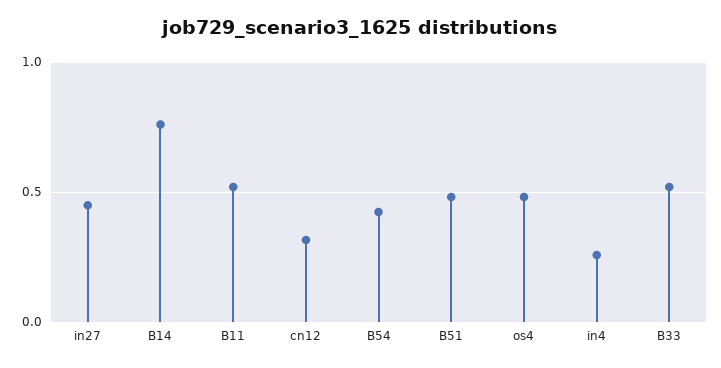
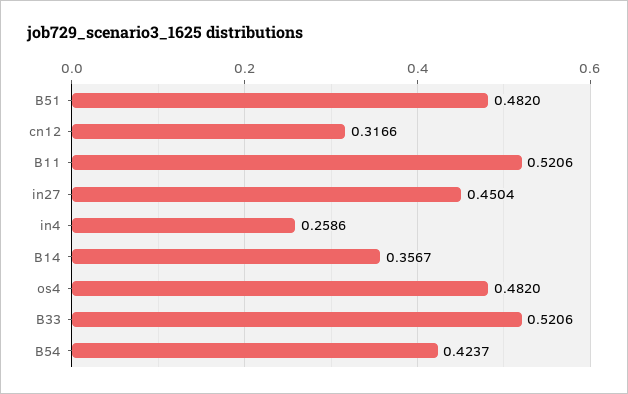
B14: 0.75 -> 0.3567

